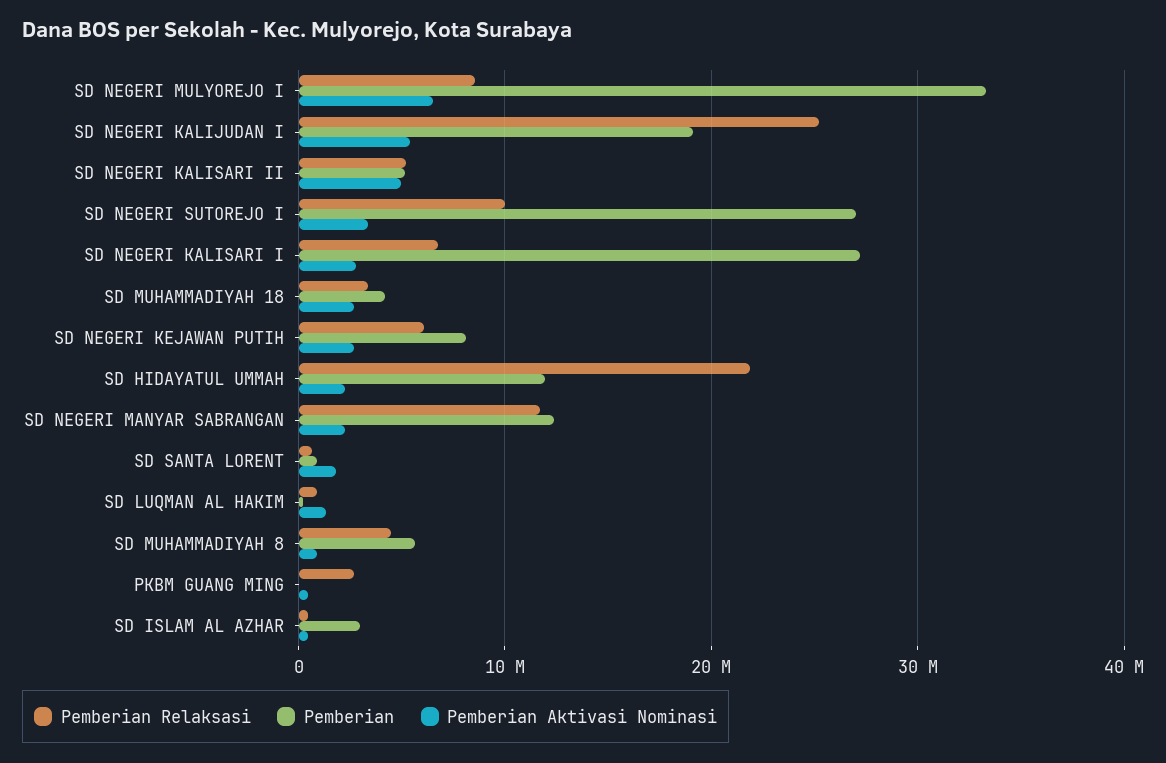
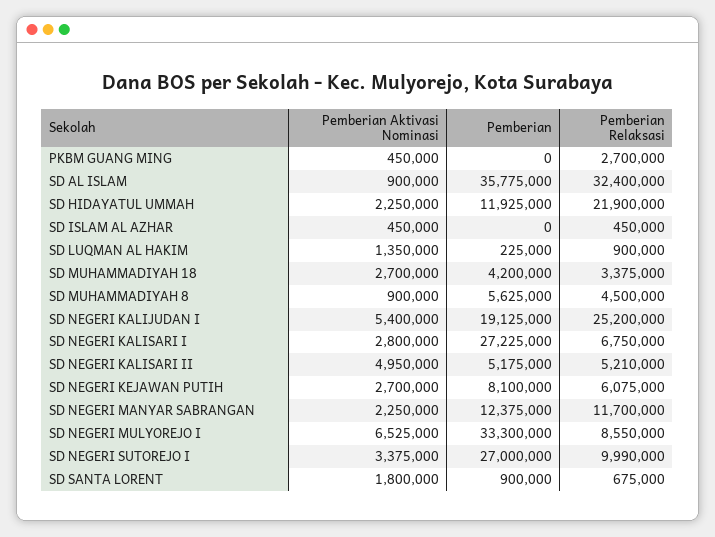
Pemberian, SD ISLAM AL AZHAR: 3000000 -> 0
Pemberian Aktivasi Nominasi, SD AL ISLAM: none -> 900000
Pemberian, SD AL ISLAM: none -> 35775000
Pemberian Relaksasi, SD AL ISLAM: none -> 32400000

